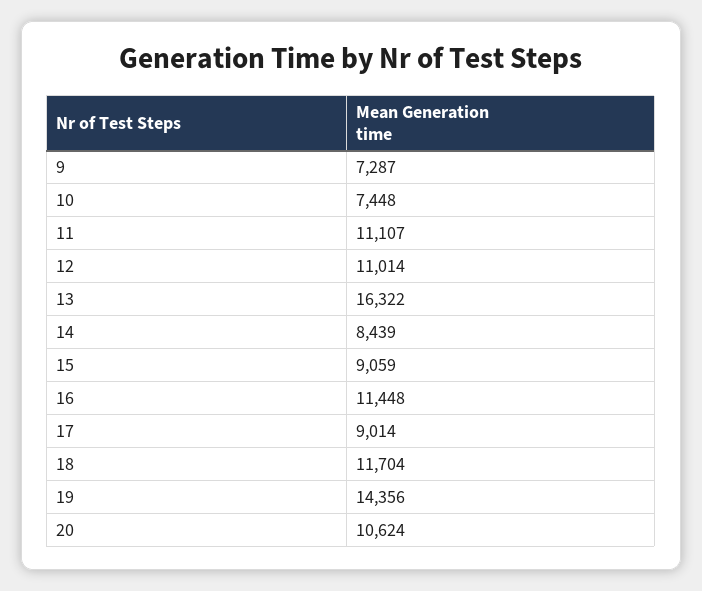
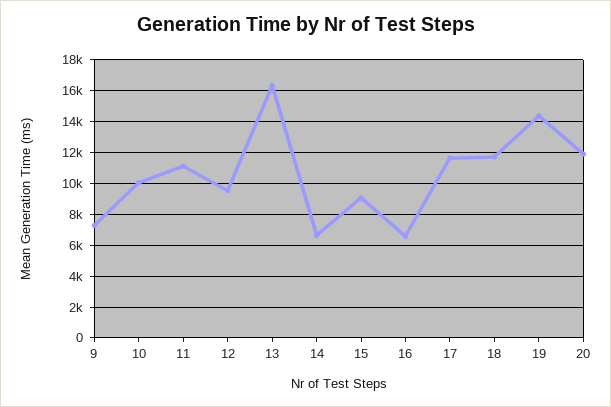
10: 7448 -> 10000
12: 11014 -> 9500
14: 8439 -> 6500
16: 11448 -> 6500
17: 9014 -> 11500
20: 10624 -> 12000

